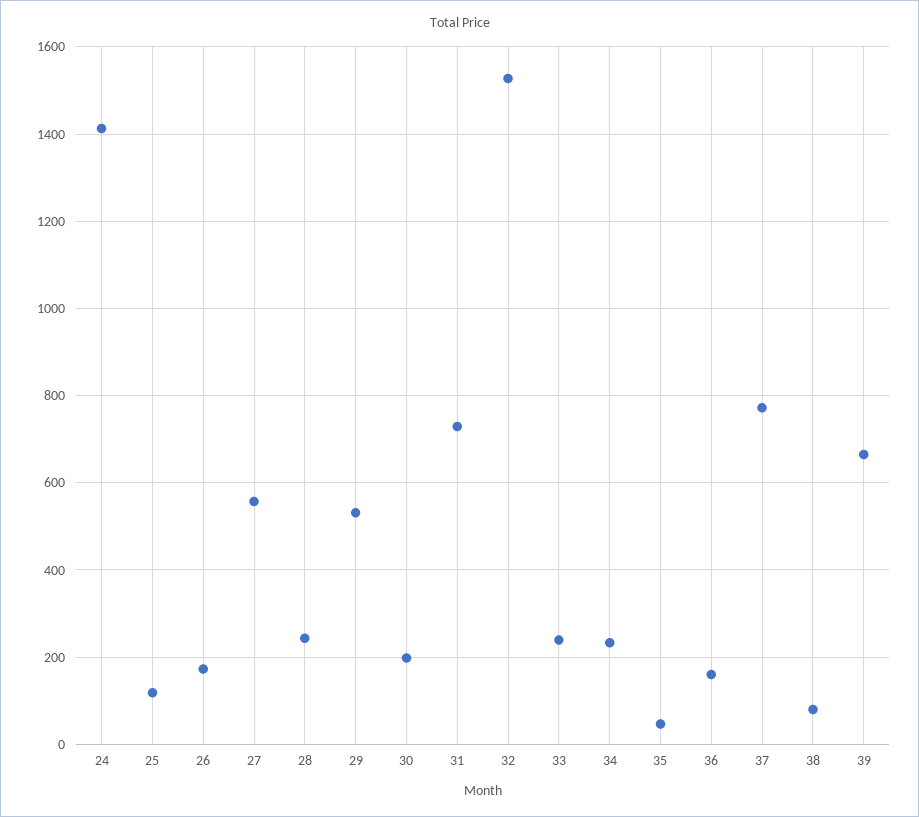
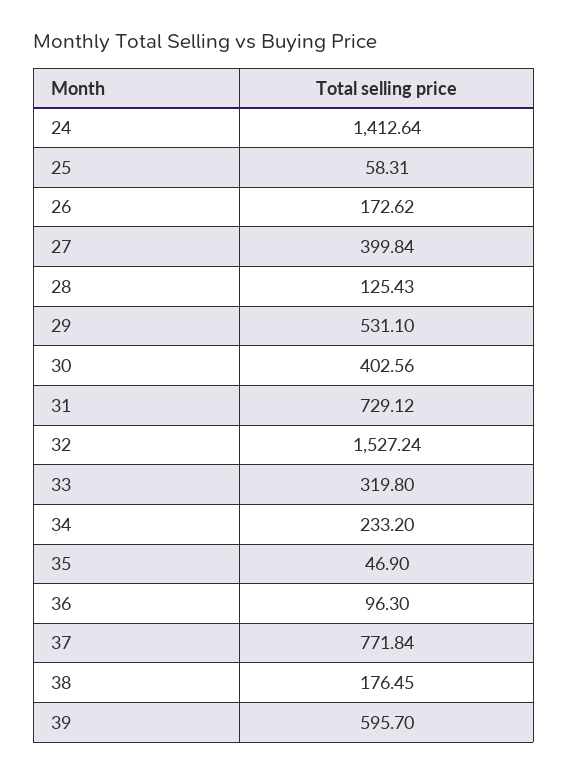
25: 120 -> 58.31
27: 560 -> 399.84
28: 240 -> 125.43
30: 200 -> 402.56
33: 240 -> 319.8
36: 160 -> 96.3
38: 80 -> 176.45
39: 660 -> 595.7

